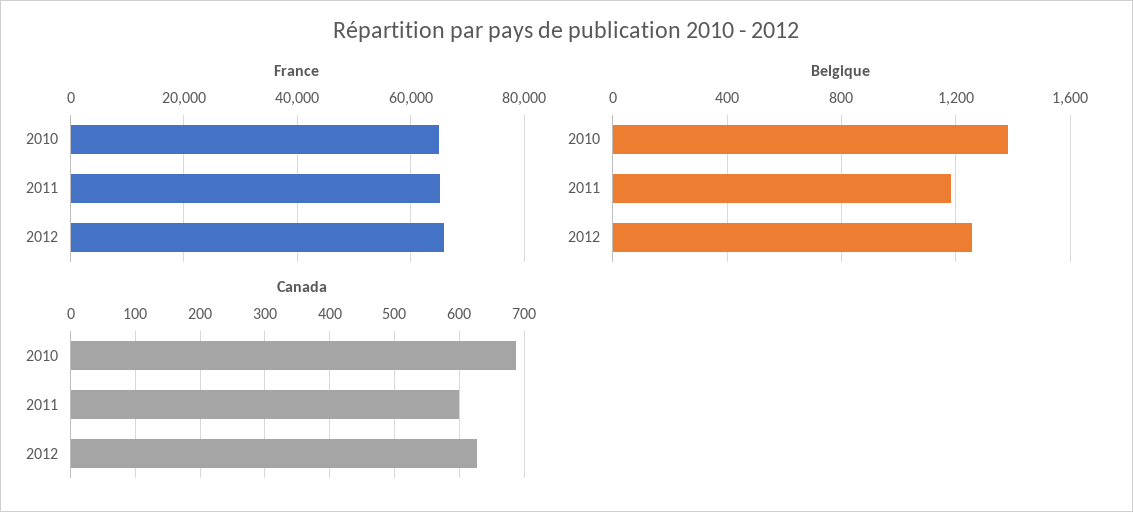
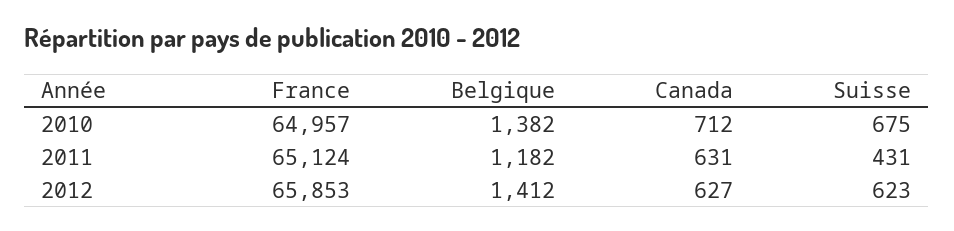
Belgique, 2012: 1250 -> 1412
Canada, 2010: 690 -> 712
Canada, 2011: 600 -> 631
Suisse, 2010: none -> 675
Suisse, 2011: none -> 431
Suisse, 2012: none -> 623

